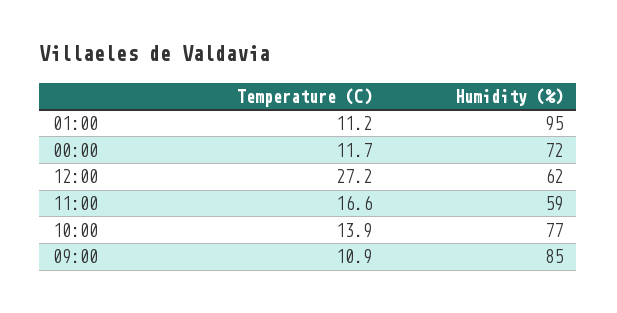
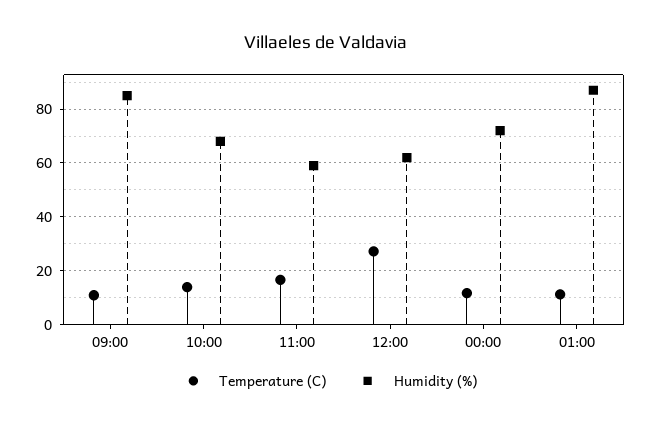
Humidity (%), 01:00: 95 -> 87.5
Humidity (%), 10:00: 77 -> 67.5

